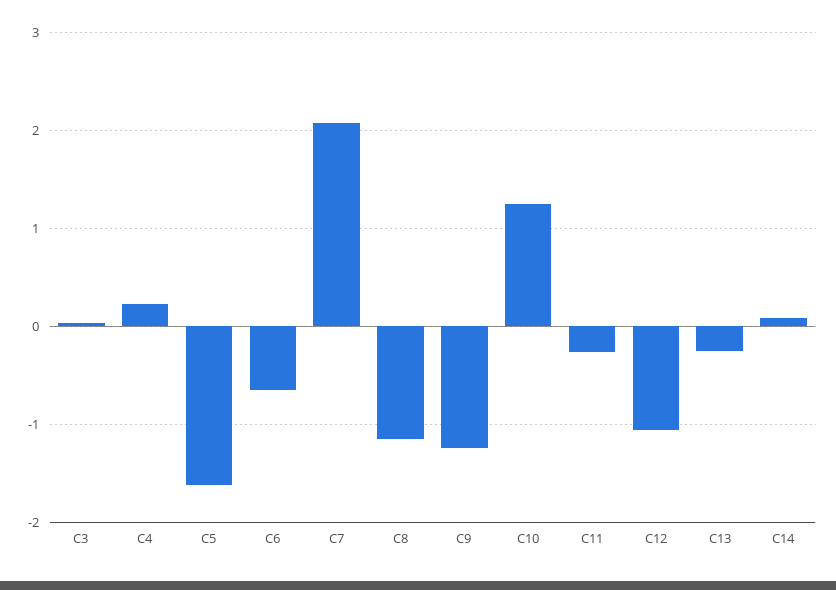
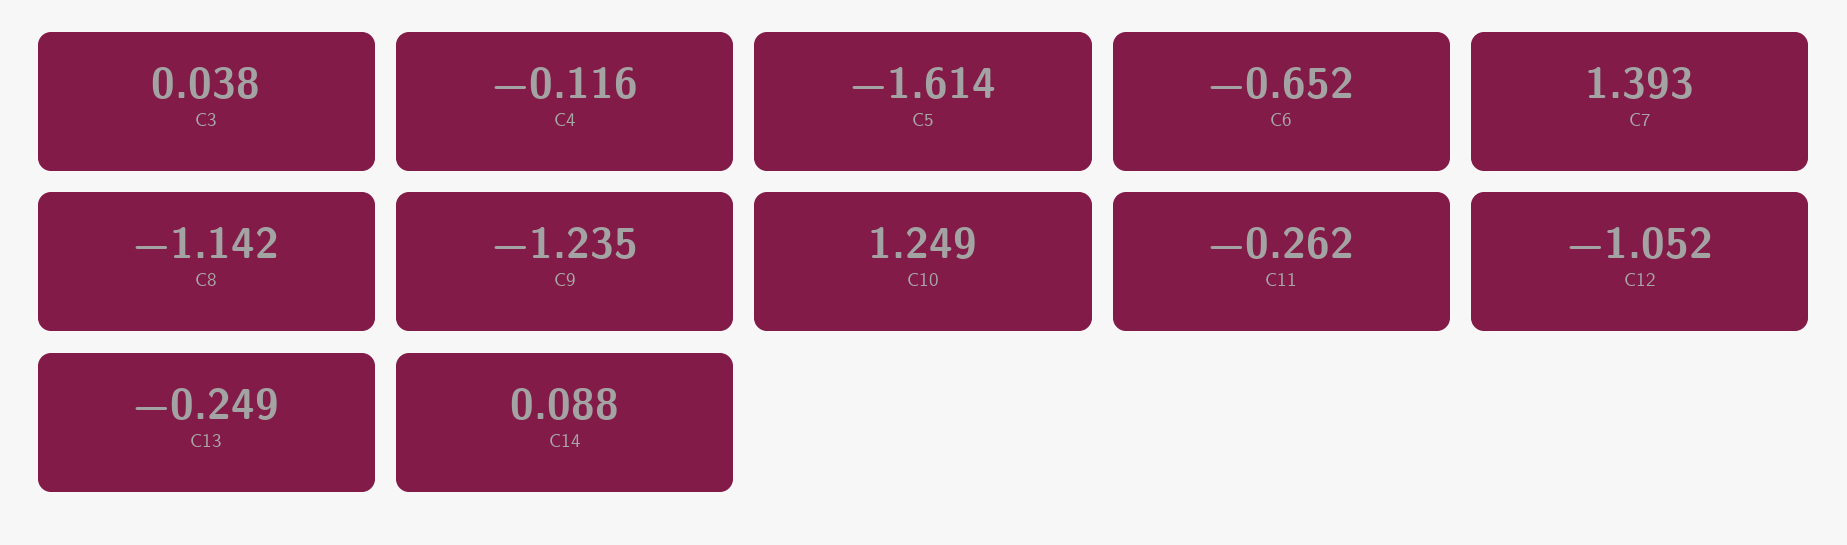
C4: 0.2 -> -0.116
C7: 2.1 -> 1.393

